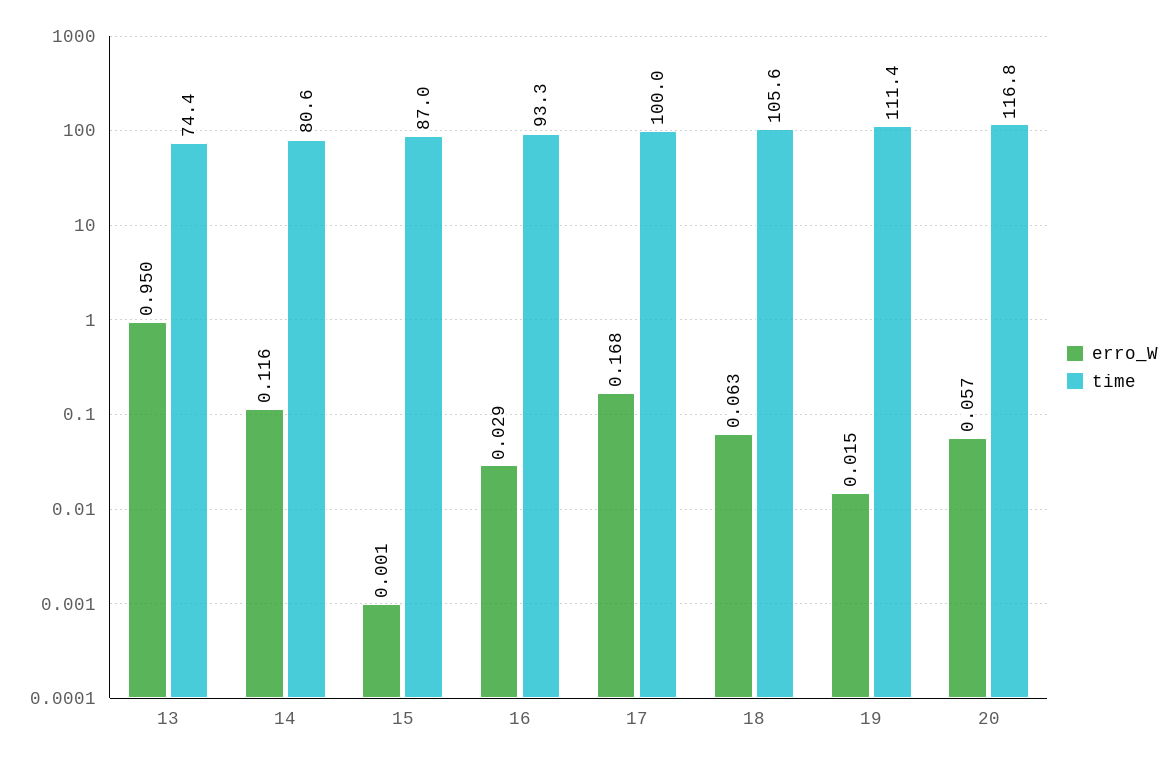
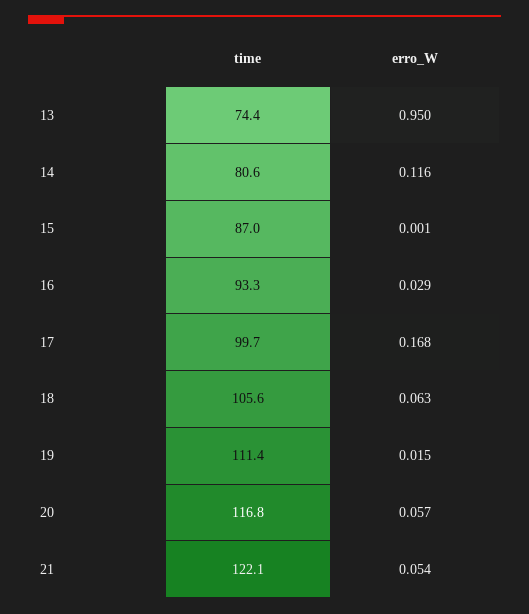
time, 17: 100 -> 99.7
time, 21: none -> 122.1
erro_W, 21: none -> 0.054

